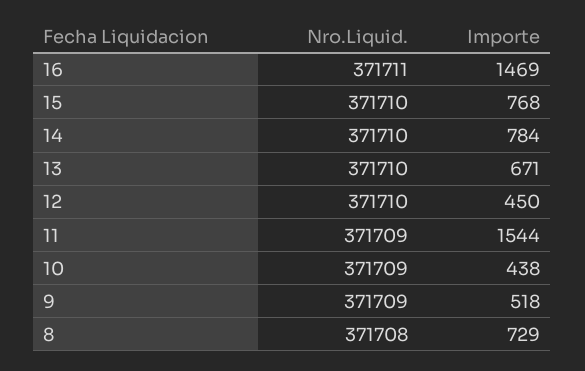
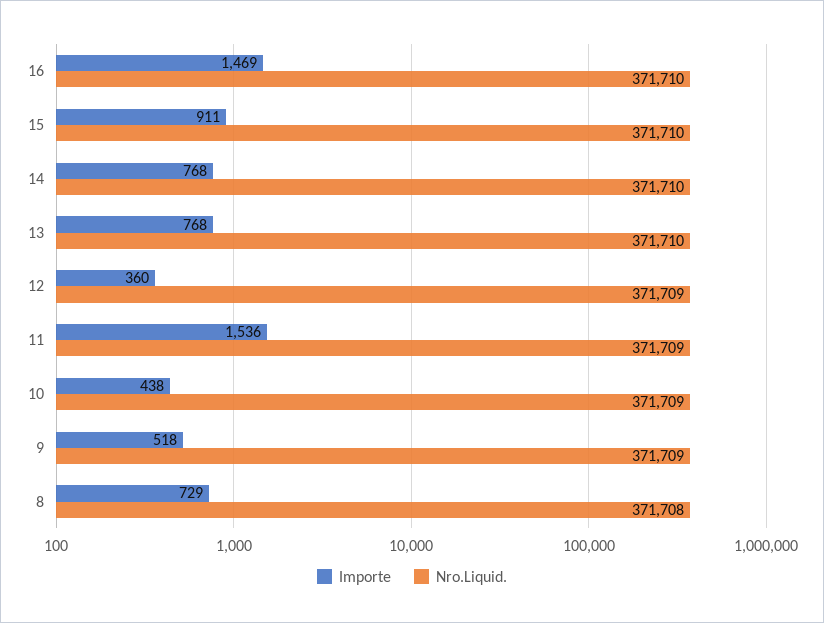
Nro.Liquid., 16: 371711 -> 371710
Importe, 15: 768 -> 911
Importe, 14: 784 -> 768
Importe, 13: 671 -> 768
Nro.Liquid., 12: 371710 -> 371709
Importe, 12: 450 -> 360
Importe, 11: 1544 -> 1536

